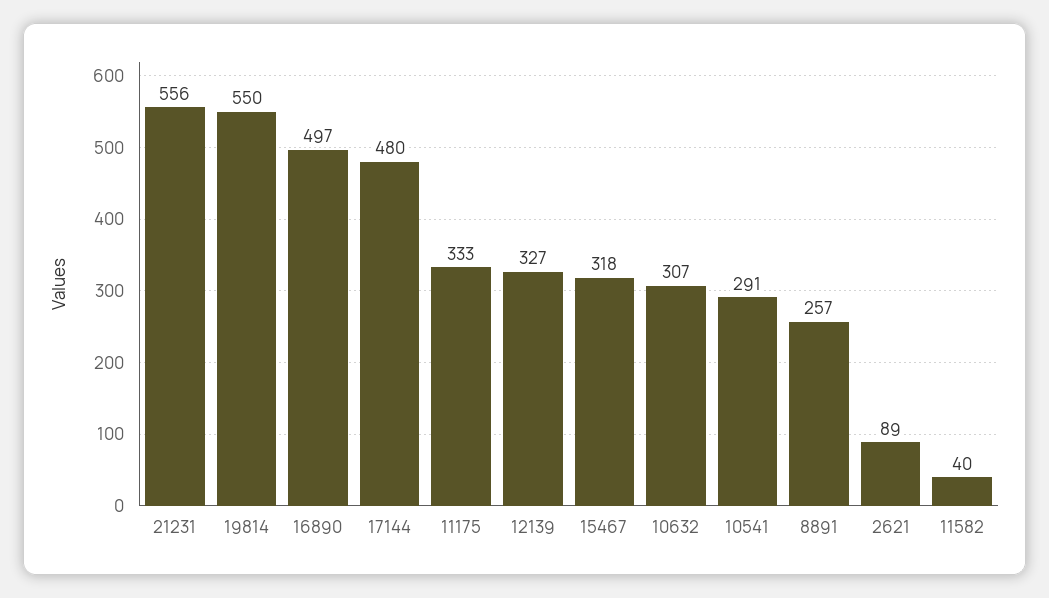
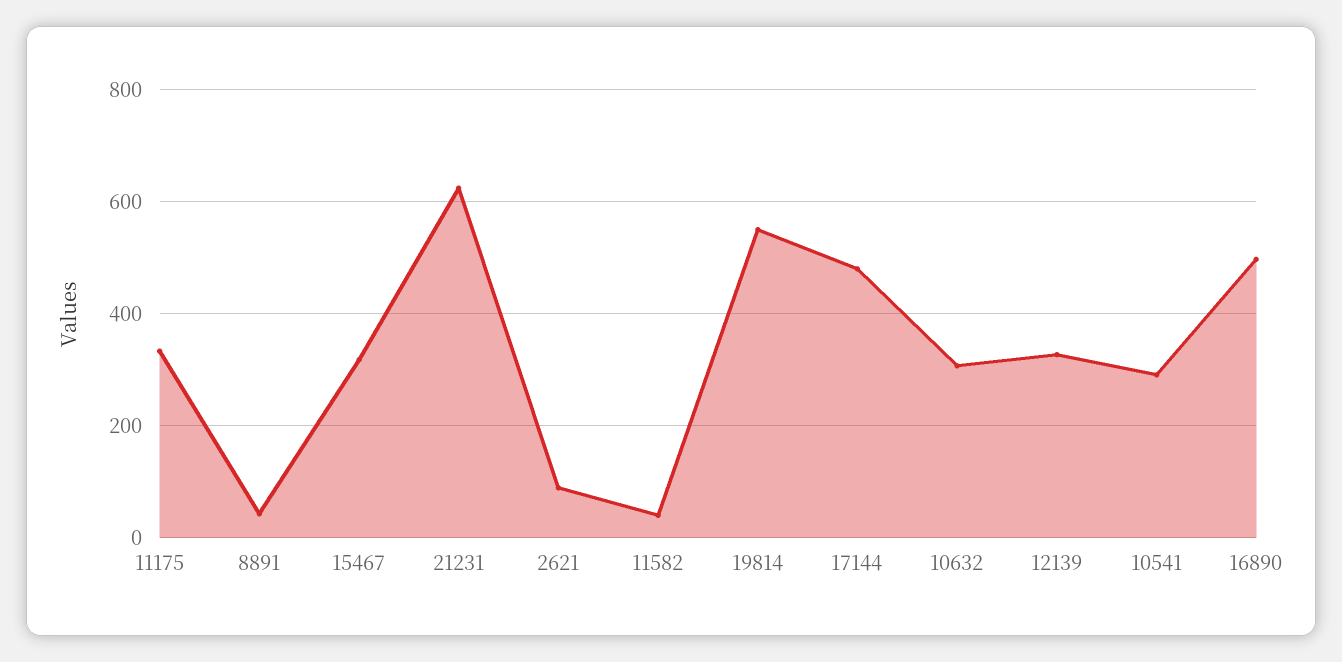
21231: 556 -> 620
8891: 257 -> 40

